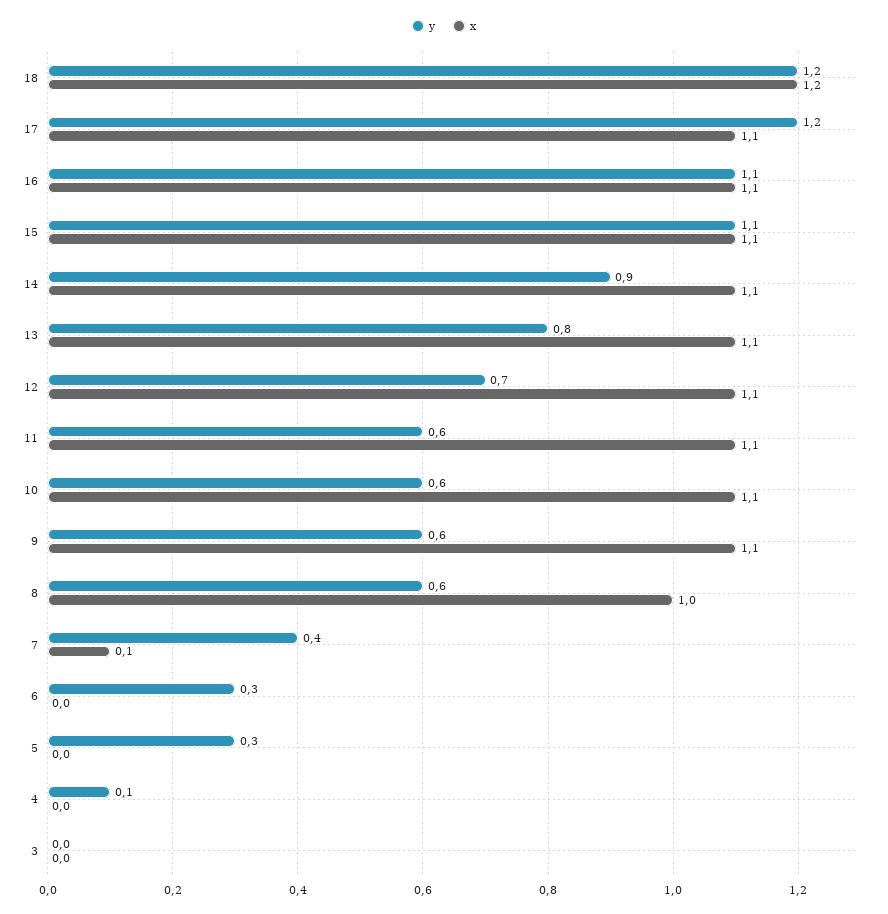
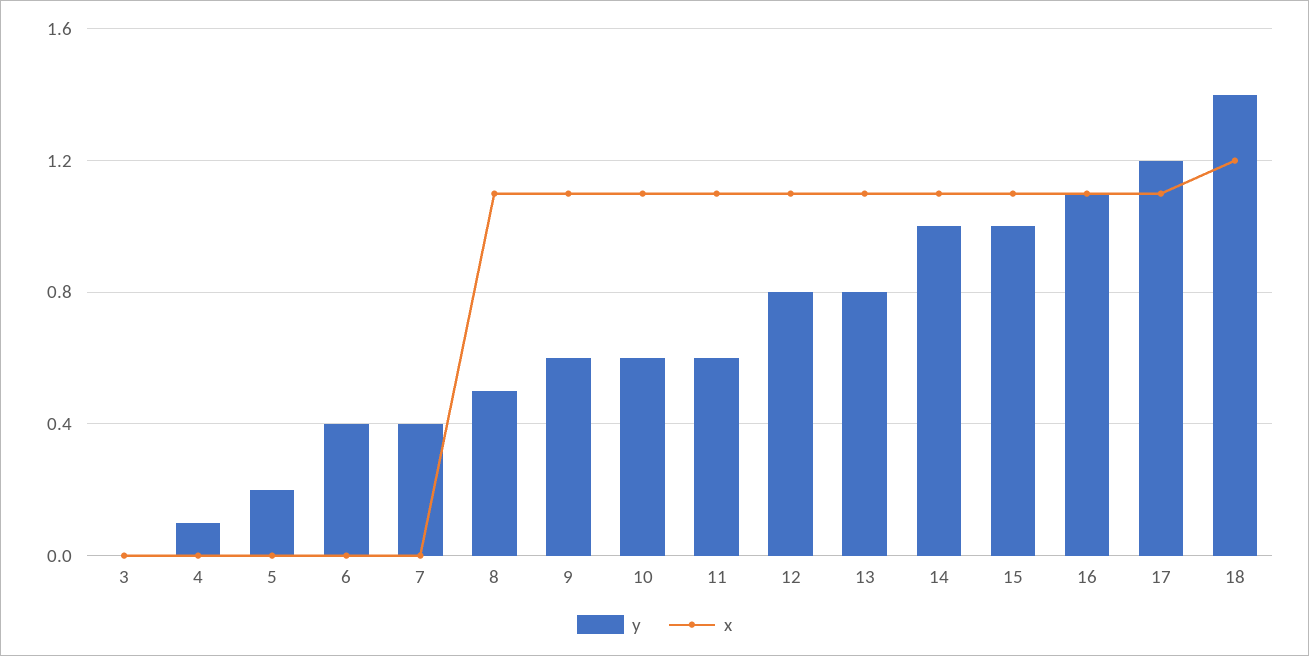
y, 18: 1.2 -> 1.4
y, 15: 1.1 -> 1
y, 14: 0.9 -> 1
y, 12: 0.7 -> 0.8
y, 8: 0.6 -> 0.5
x, 8: 1 -> 1.1
x, 7: 0.1 -> 0
y, 6: 0.3 -> 0.4
y, 5: 0.3 -> 0.2

